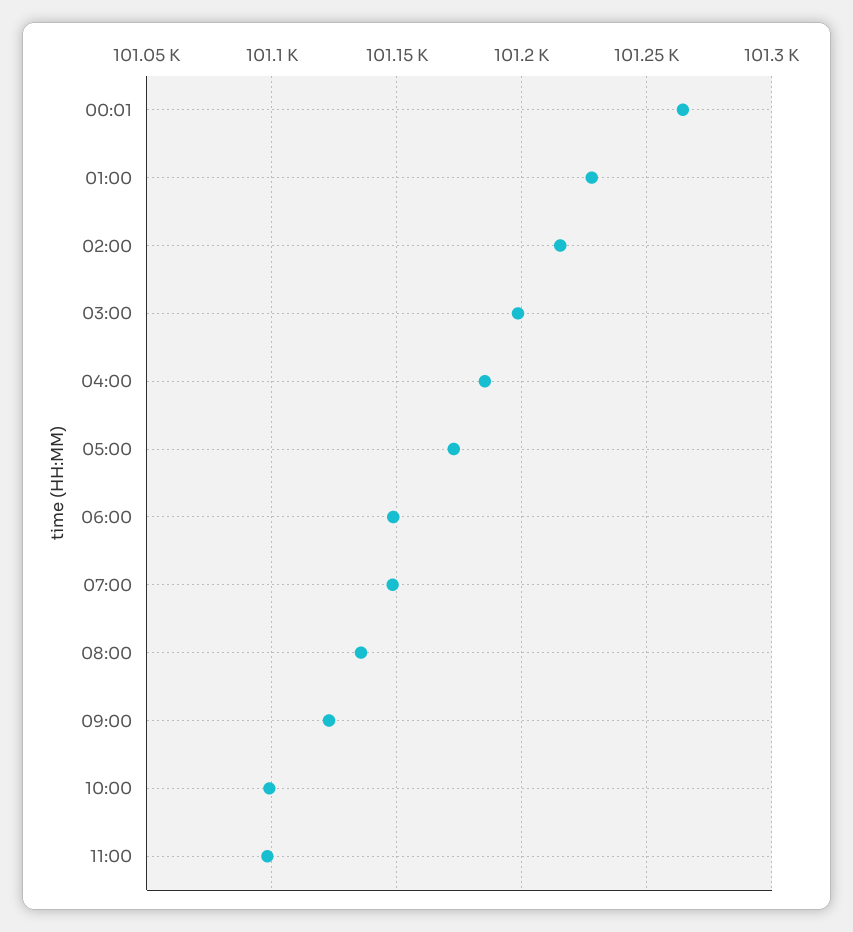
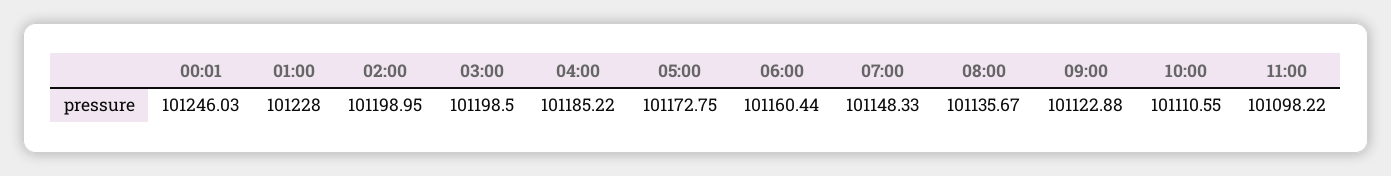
00:01: 101265 -> 101246.03
02:00: 101215 -> 101198.95
06:00: 101150 -> 101160.44
10:00: 101100 -> 101110.55

